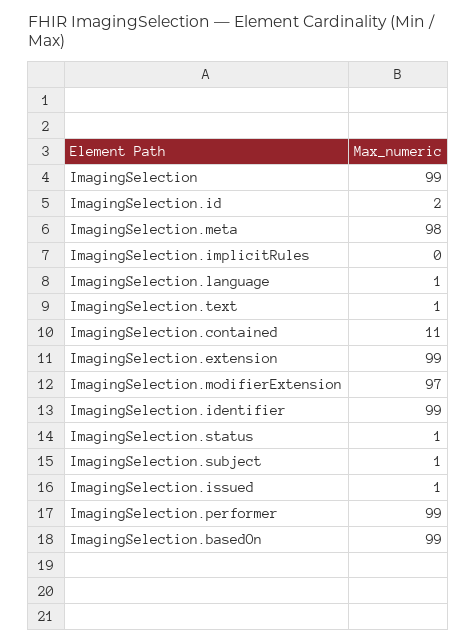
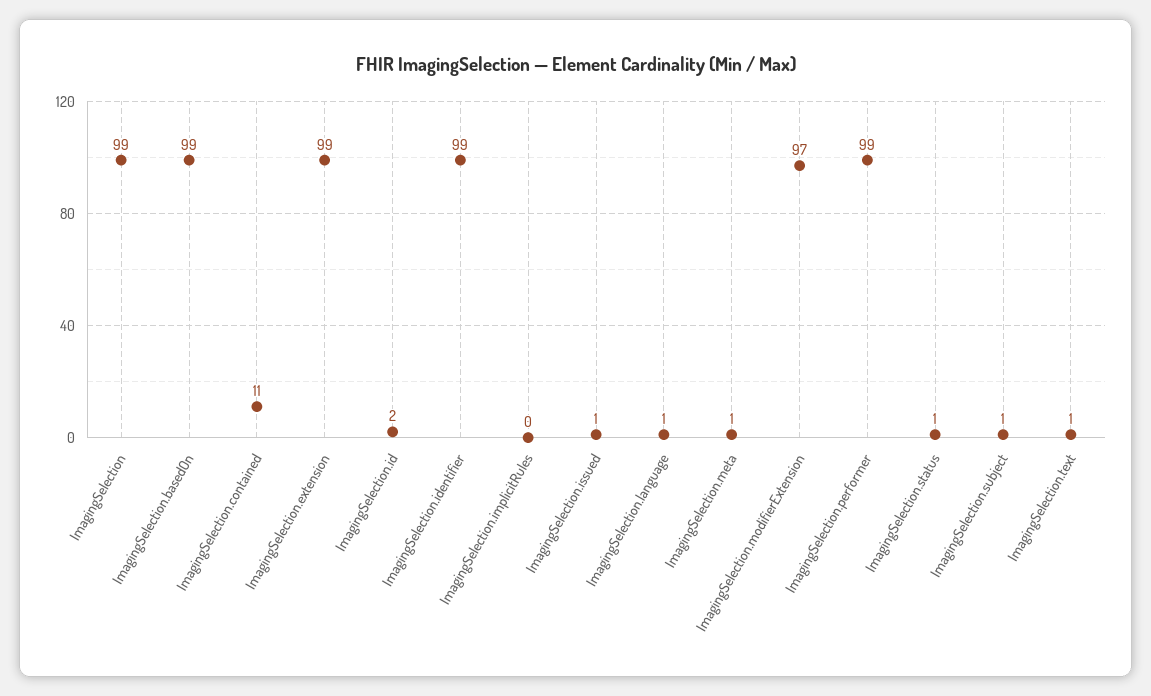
ImagingSelection.meta: 98 -> 1

